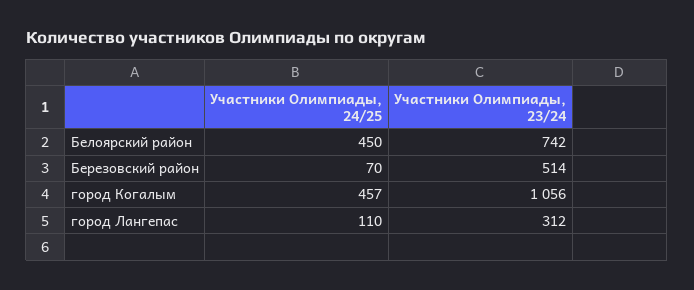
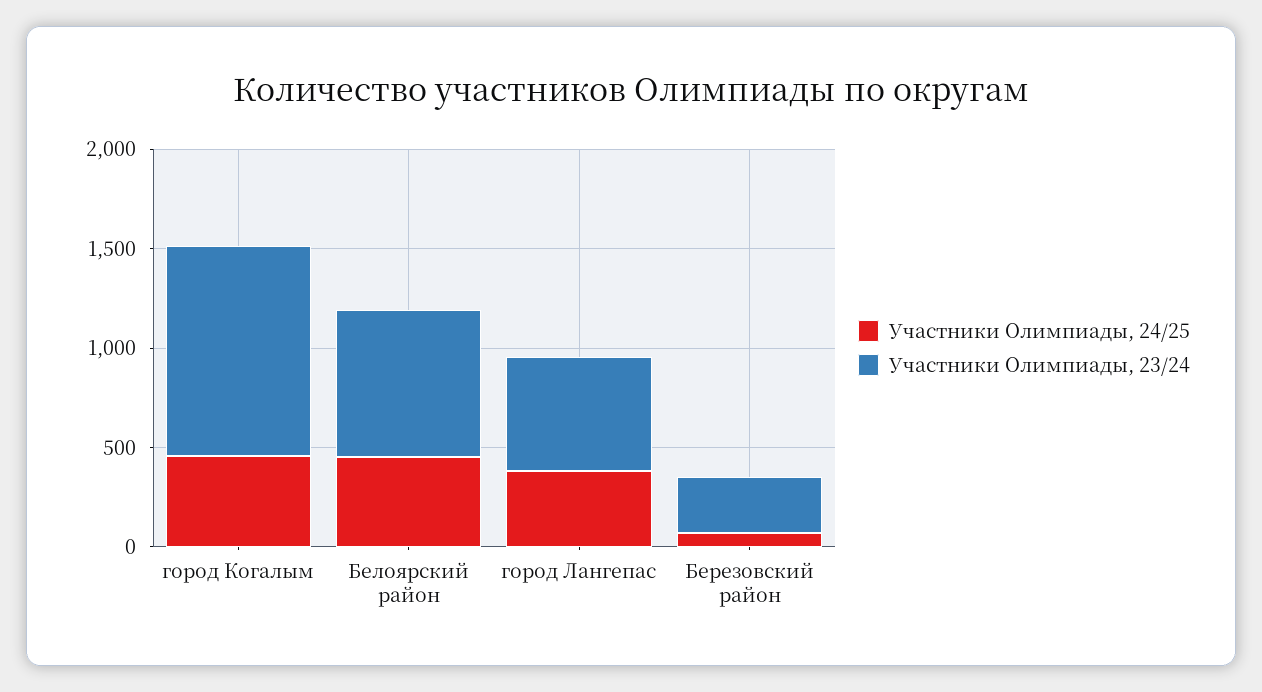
Участники Олимпиады, 23/24, Березовский район: 514 -> 300
Участники Олимпиады, 24/25, город Лангепас: 110 -> 400
Участники Олимпиады, 23/24, город Лангепас: 312 -> 600

